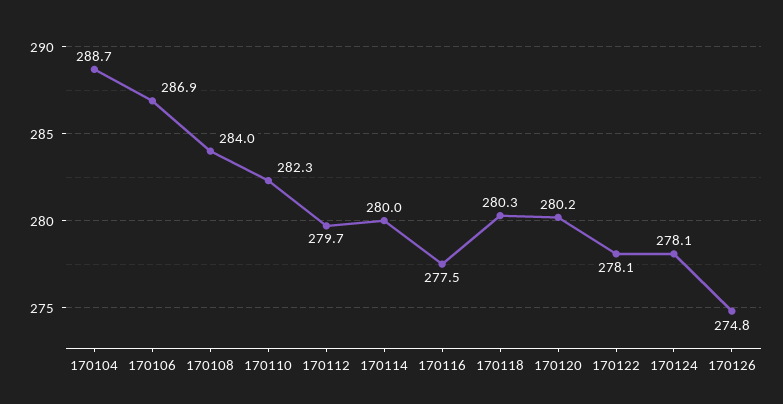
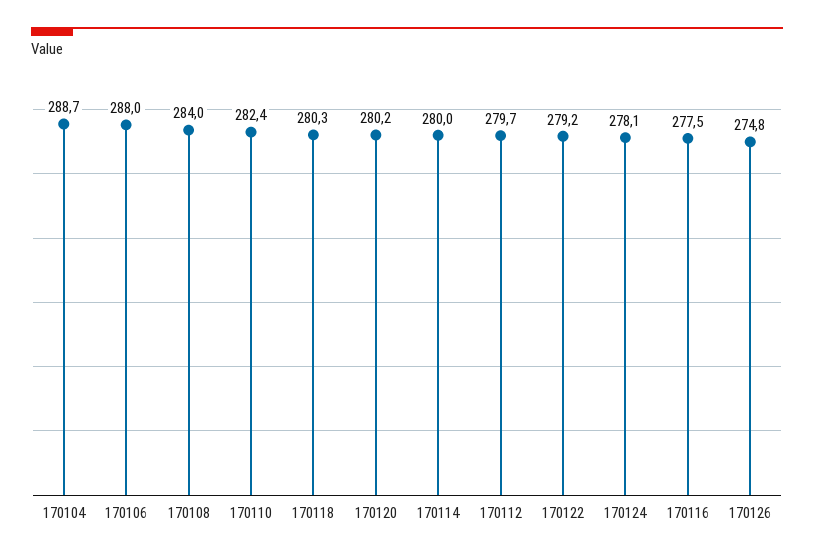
170106: 286.9 -> 288
170110: 282.3 -> 282.4
170122: 278.1 -> 279.2

